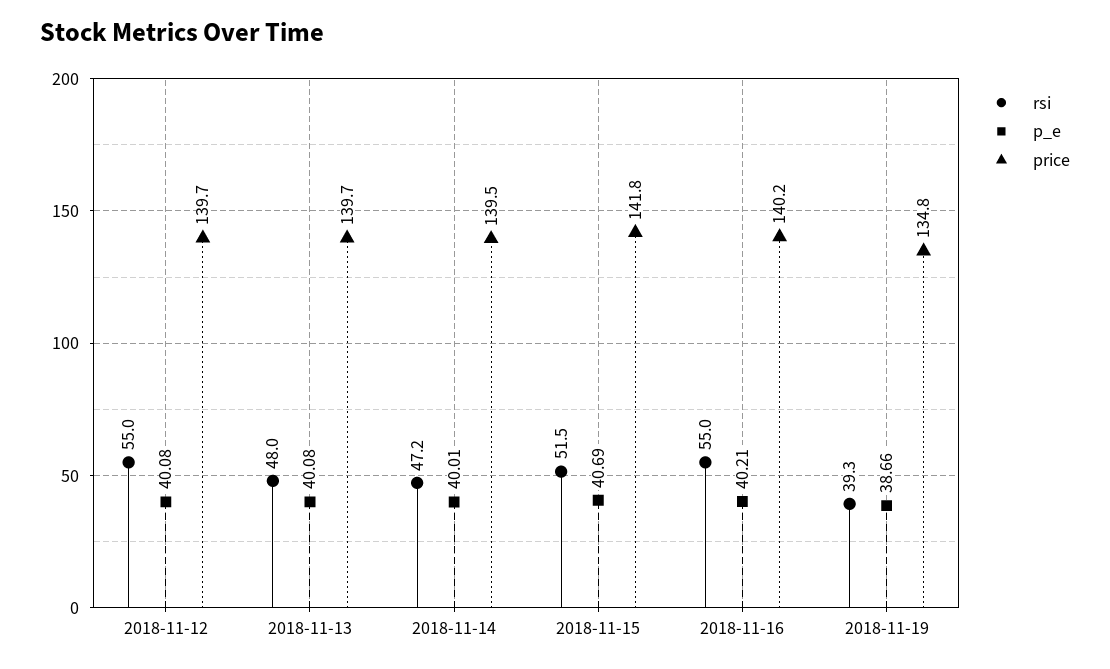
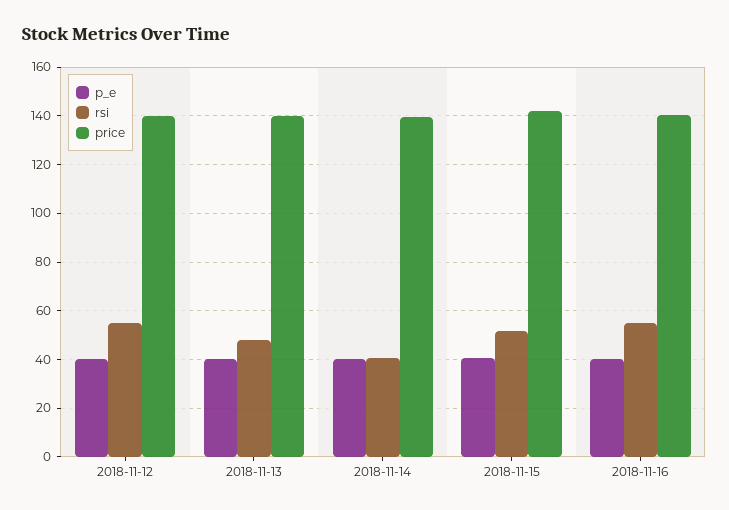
rsi, 2018-11-14: 47.2 -> 40
rsi, 2018-11-19: 39.3 -> none
p_e, 2018-11-19: 38.66 -> none
price, 2018-11-19: 134.8 -> none

